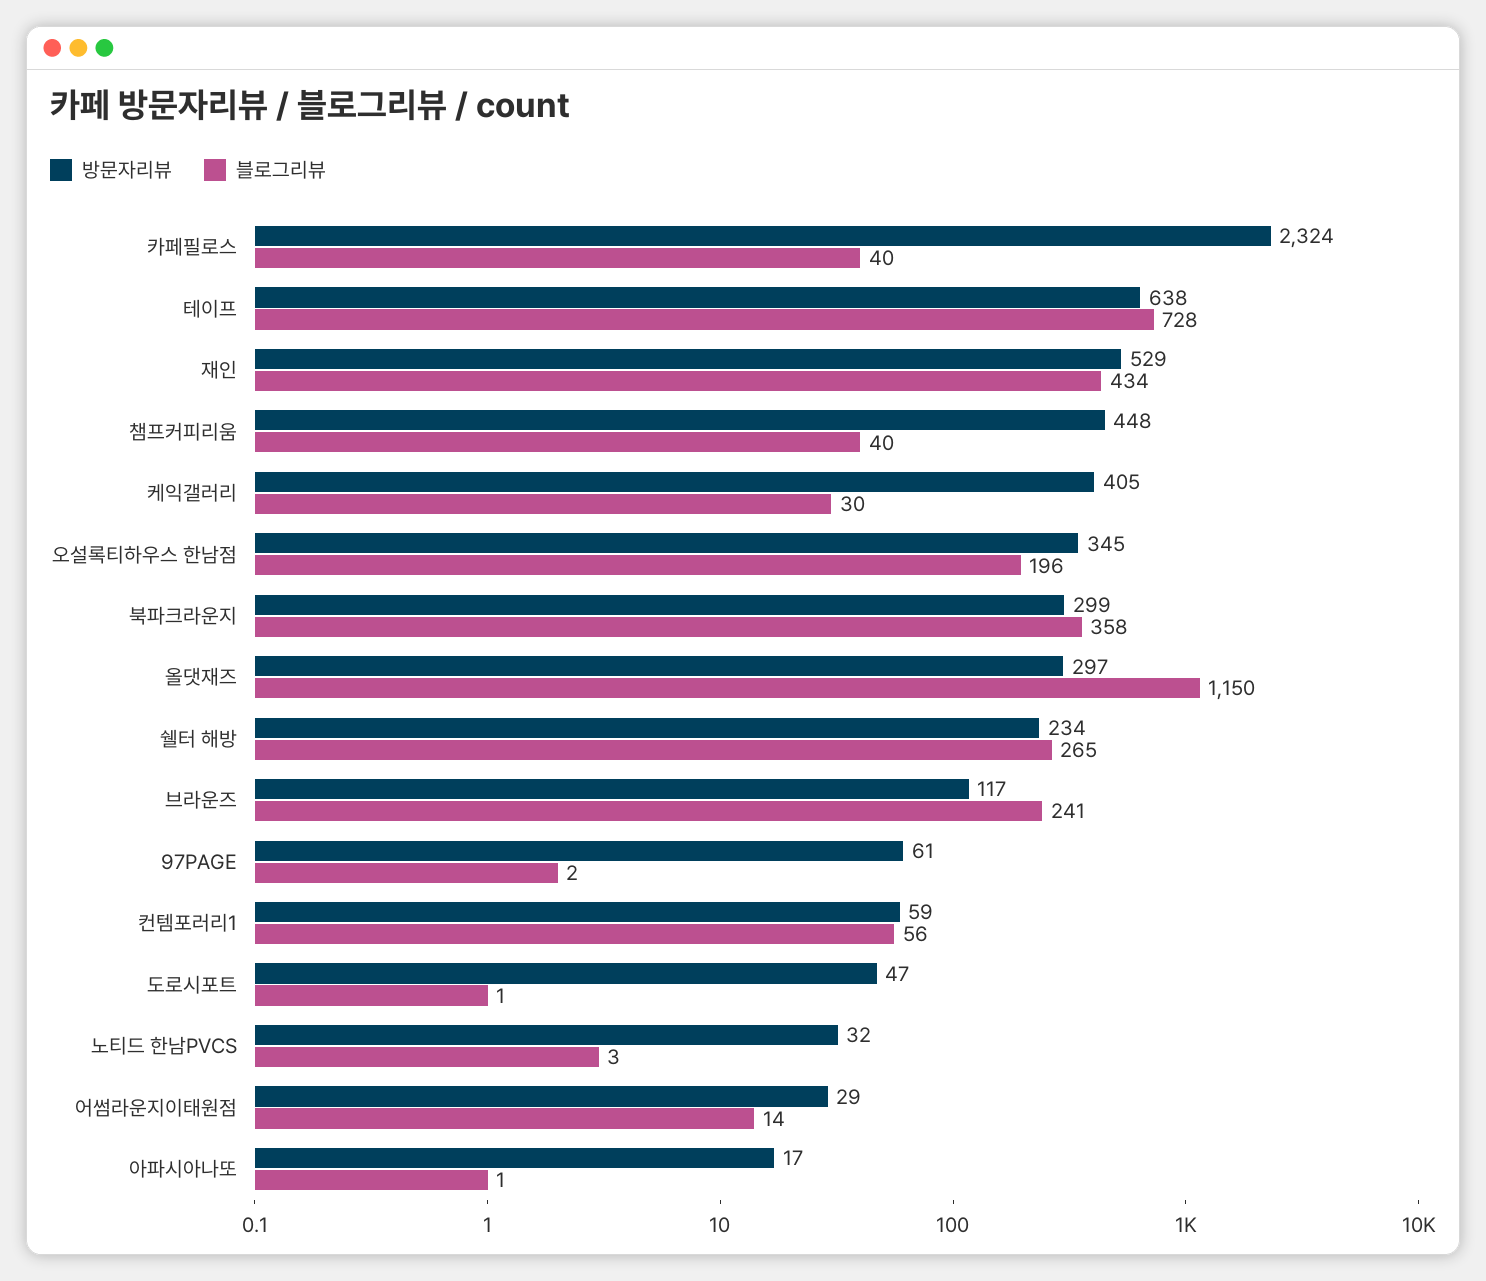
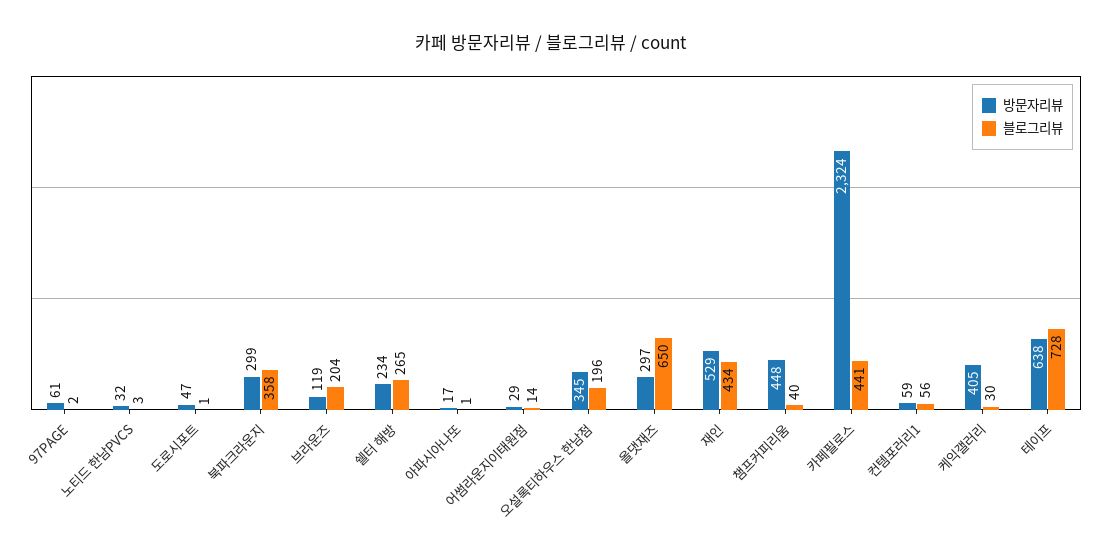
블로그리뷰, 카페필로스: 40 -> 441
블로그리뷰, 올댓재즈: 1150 -> 650
방문자리뷰, 브라운즈: 117 -> 119
블로그리뷰, 브라운즈: 241 -> 204

